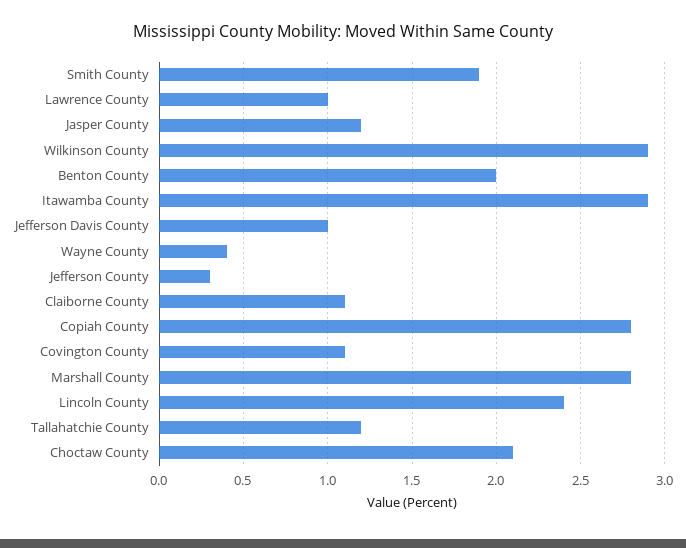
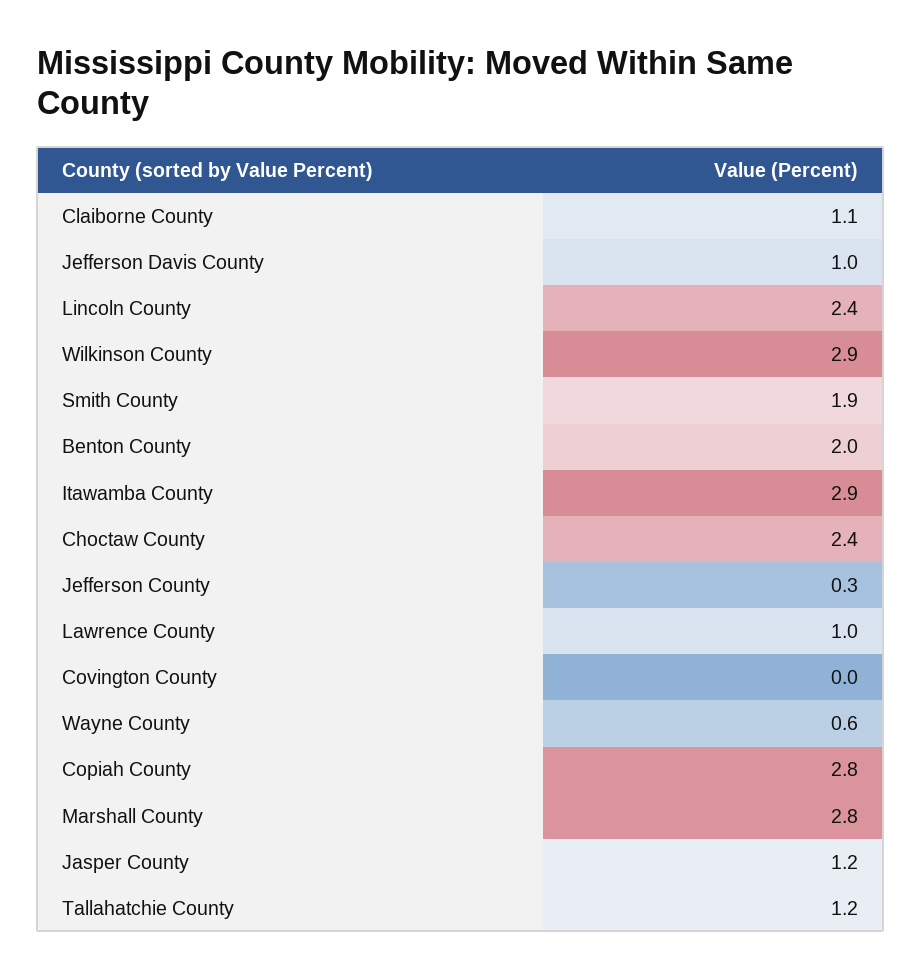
Wayne County: 0.4 -> 0.6
Covington County: 1.1 -> 0
Choctaw County: 2.1 -> 2.4

